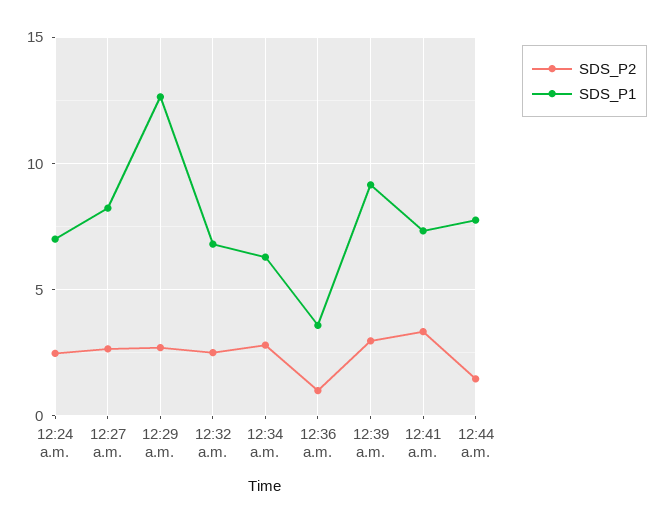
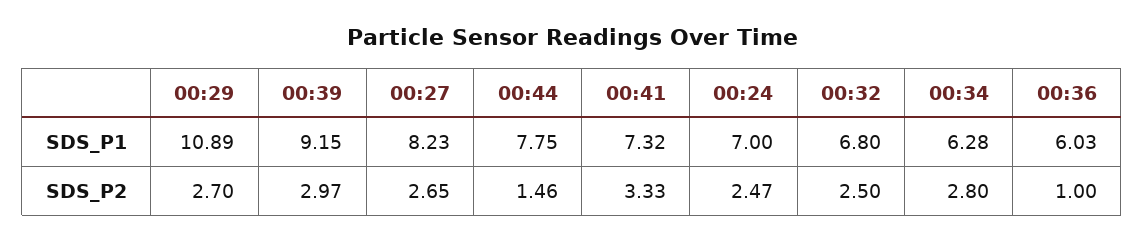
SDS_P1, 12:29 a.m.: 12.5 -> 10.89
SDS_P1, 12:36 a.m.: 3.5 -> 6.03

